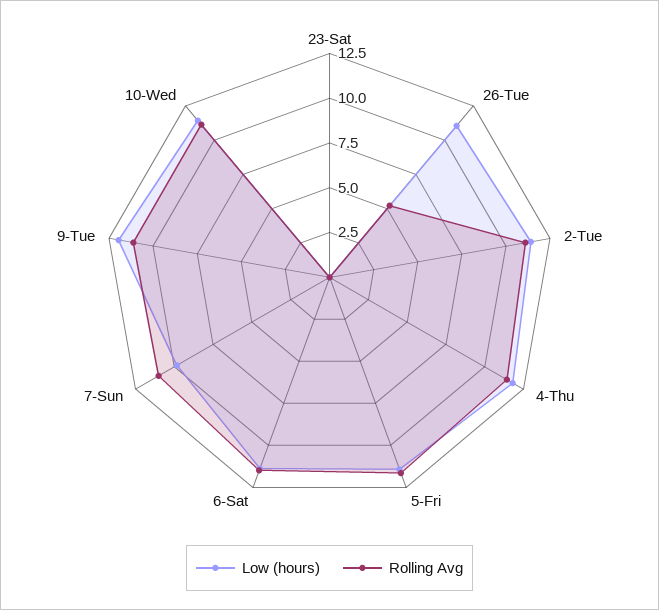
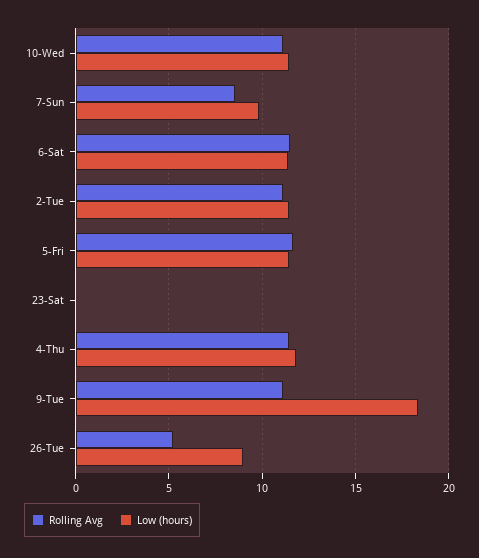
Low (hours), 26-Tue: 11 -> 9
Rolling Avg, 7-Sun: 11 -> 8.5
Low (hours), 9-Tue: 12 -> 18.5

